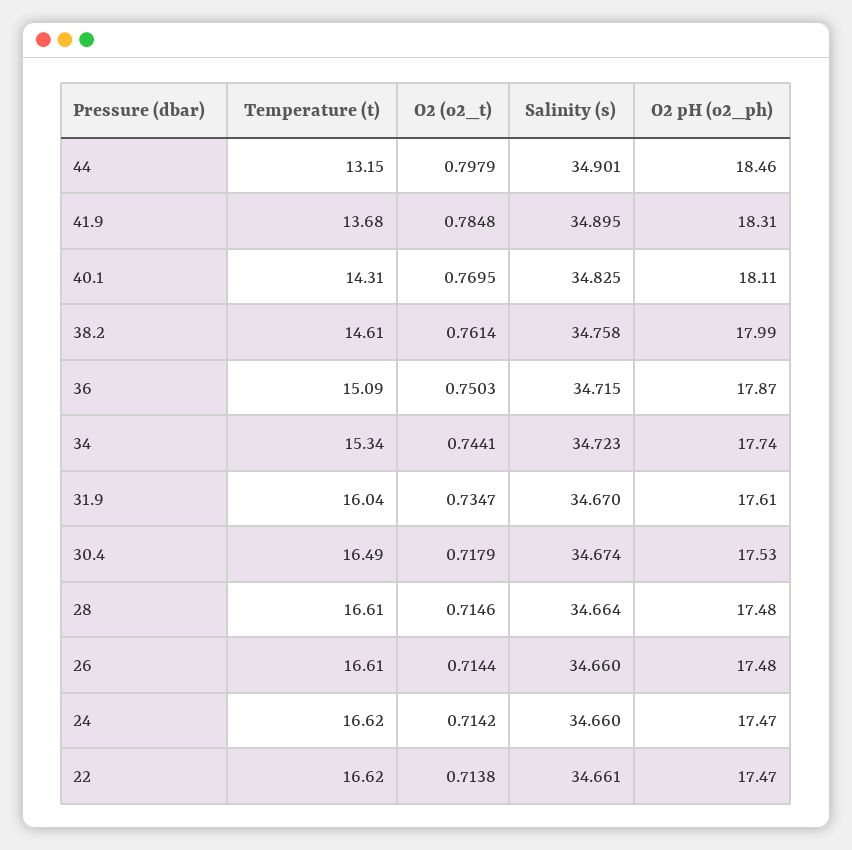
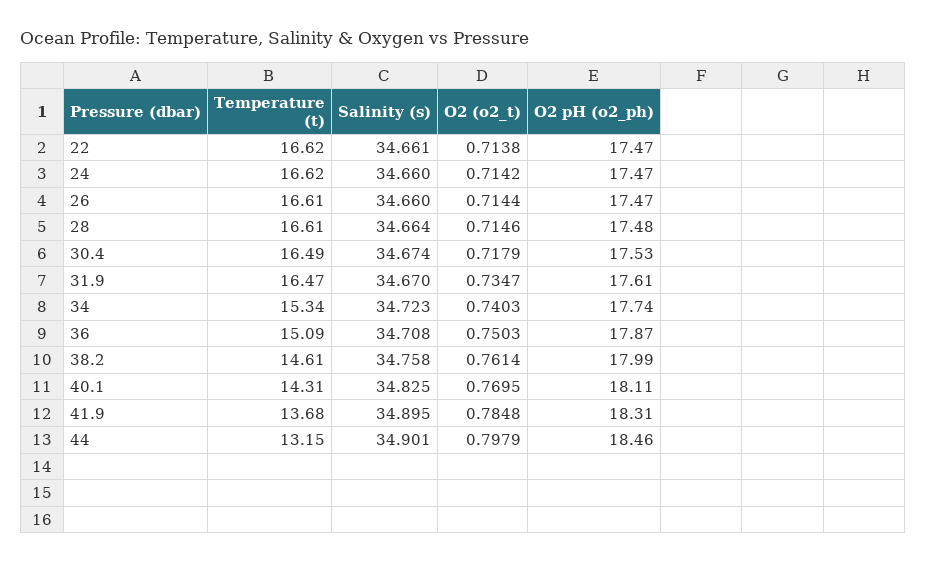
Salinity (s), 36: 34.715 -> 34.708
O2 (o2_t), 34: 0.7441 -> 0.7403
Temperature (t), 31.9: 16.04 -> 16.47
O2 pH (o2_ph), 26: 17.48 -> 17.47

